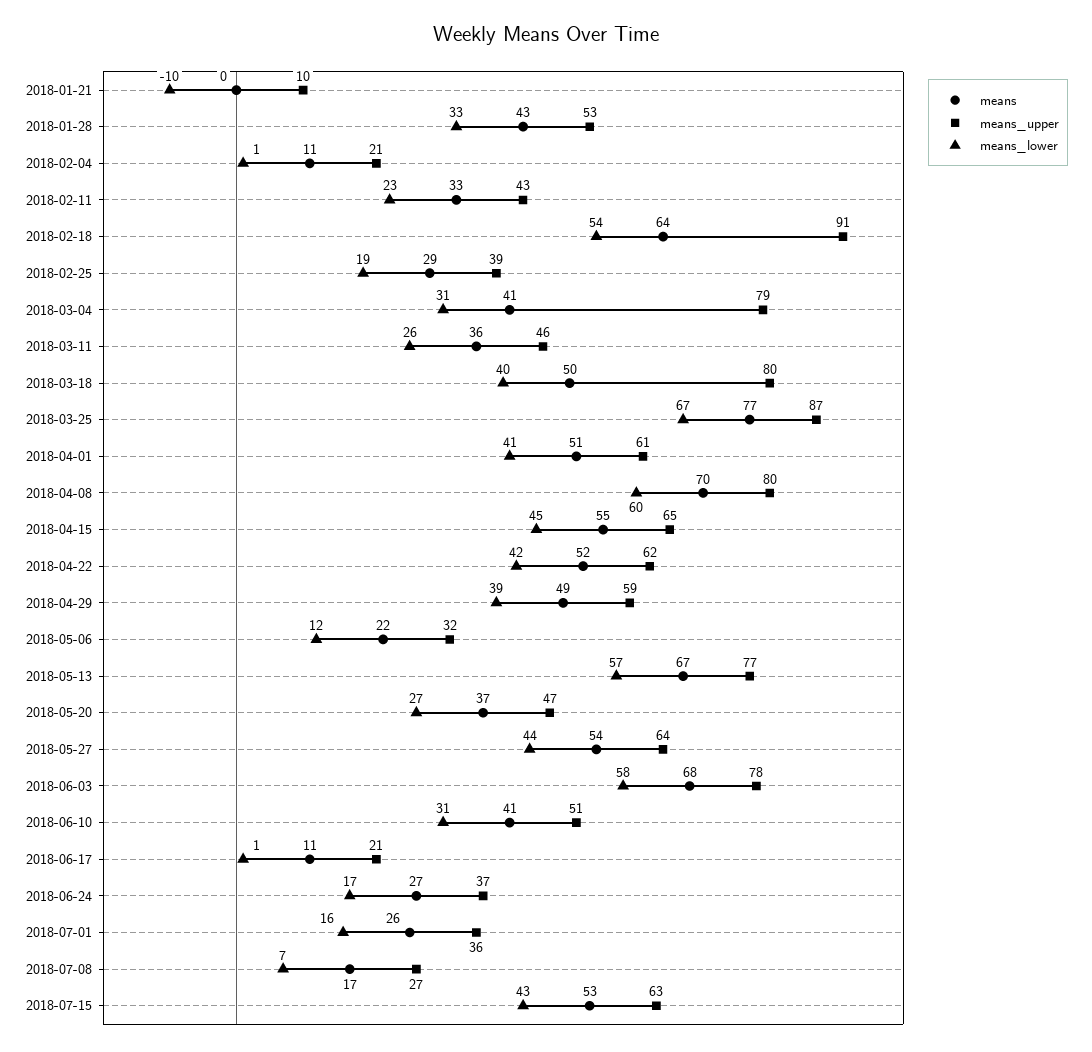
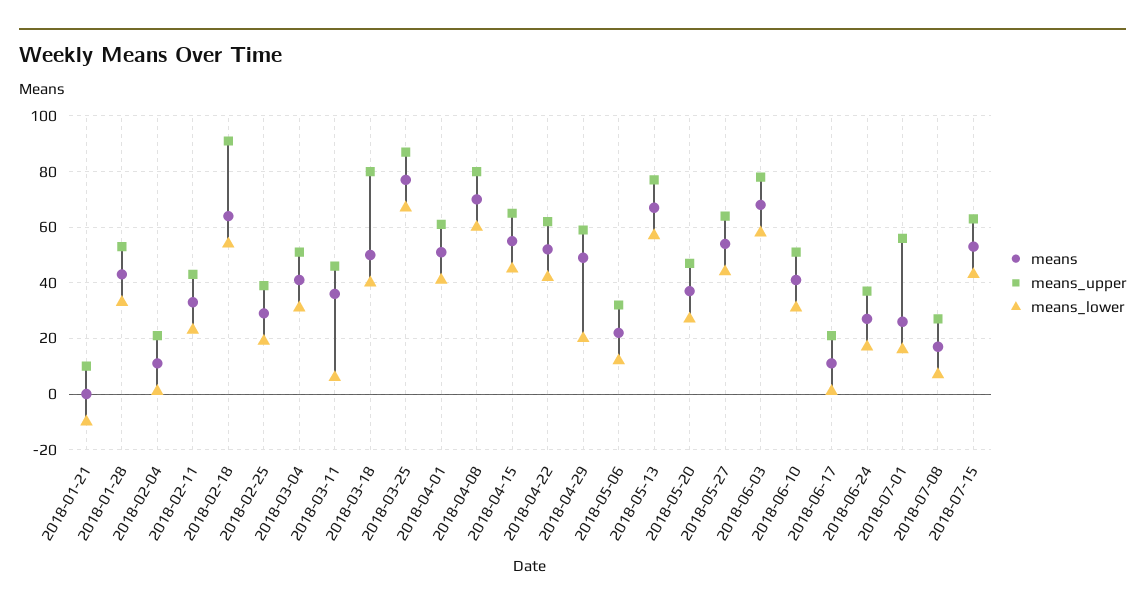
means_upper, 2018-03-04: 79 -> 50
means_lower, 2018-03-11: 26 -> 5
means_lower, 2018-04-29: 39 -> 20
means_upper, 2018-07-01: 36 -> 55

